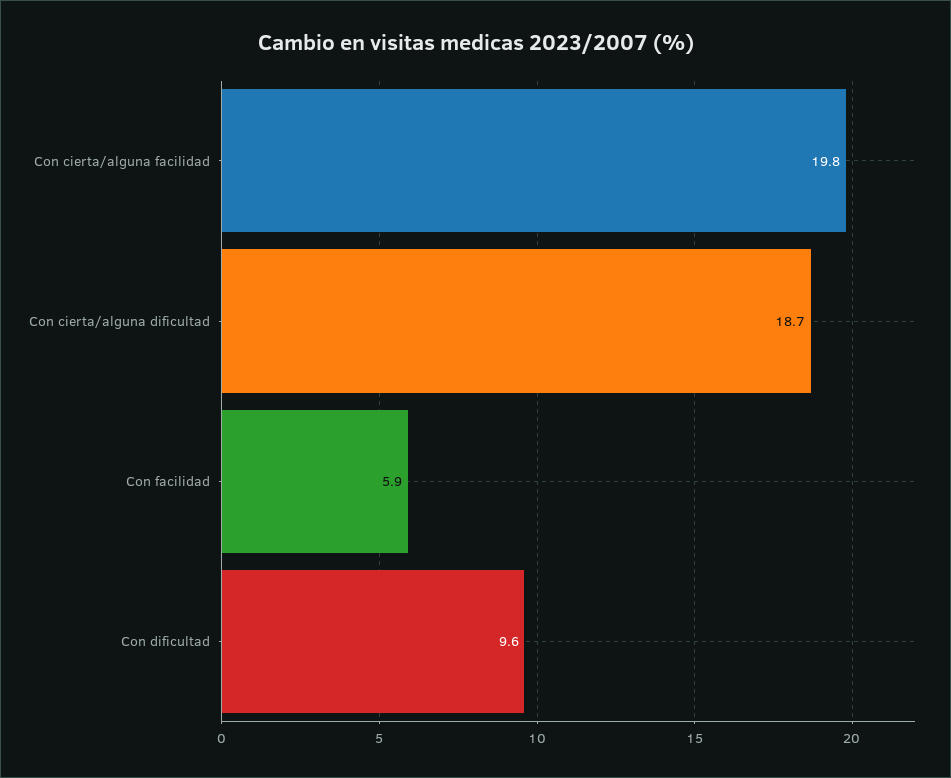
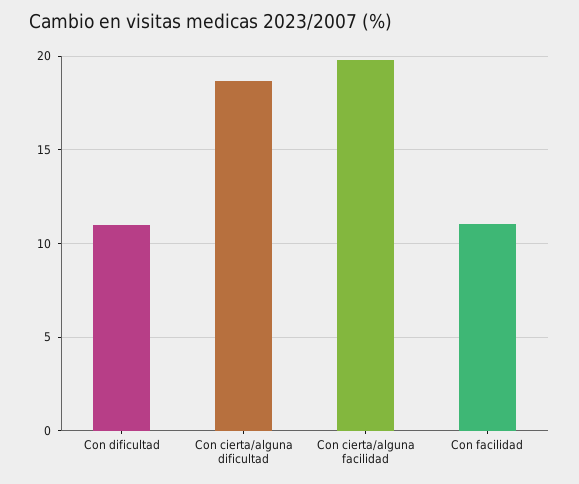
Con facilidad: 5.9 -> 11
Con dificultad: 9.6 -> 11

